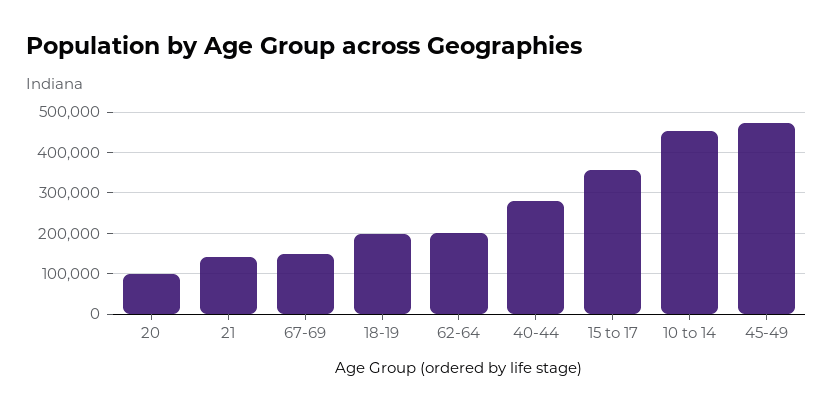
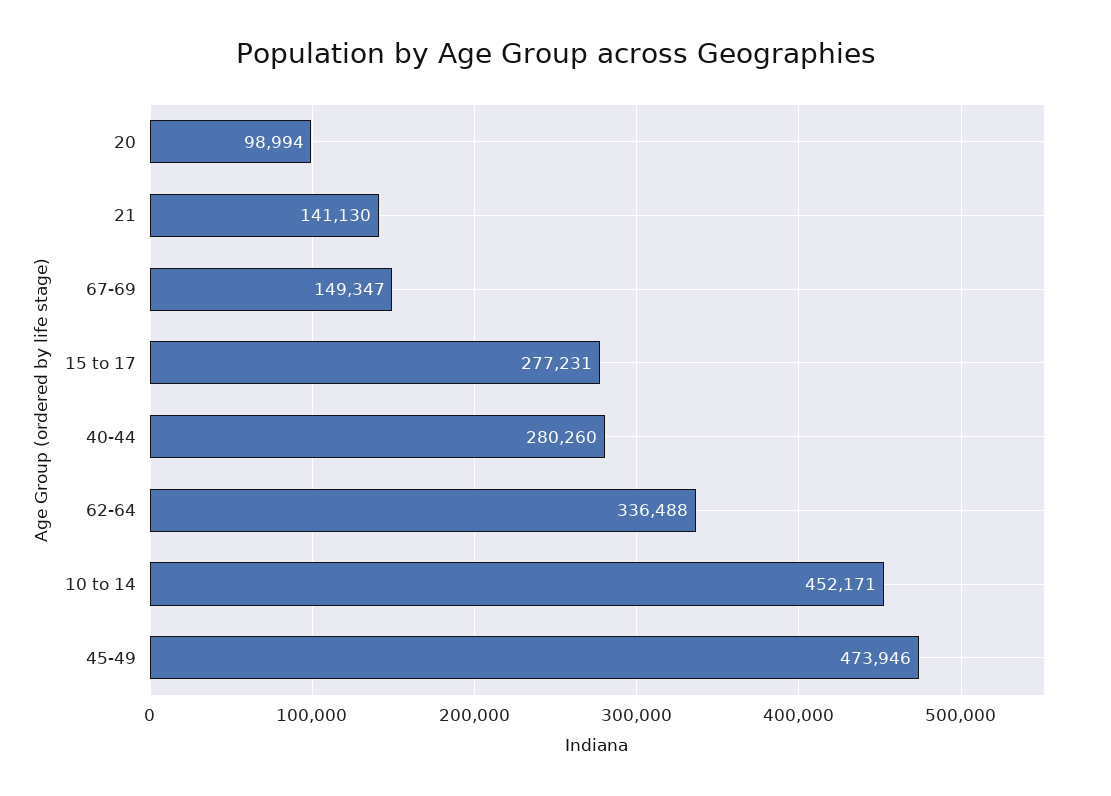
18-19: 200000 -> none
62-64: 200000 -> 336488
15 to 17: 360000 -> 277231

